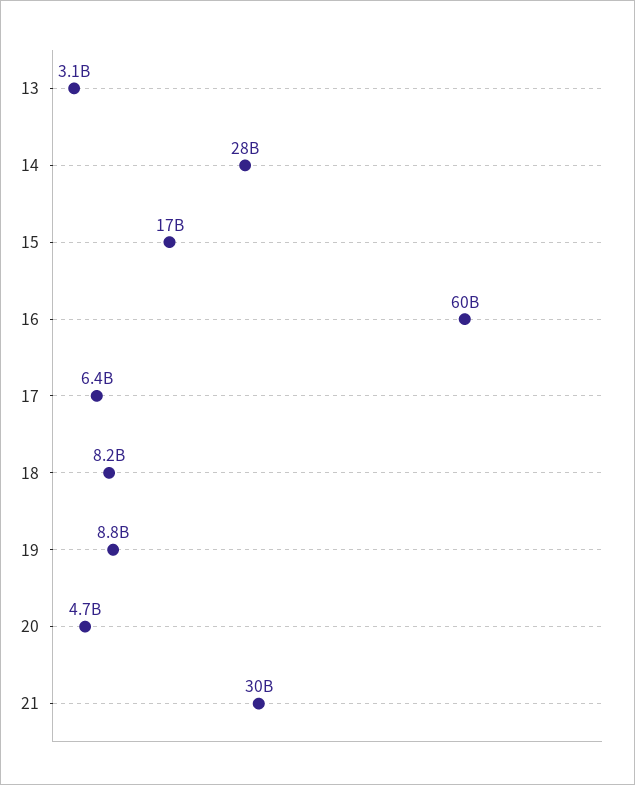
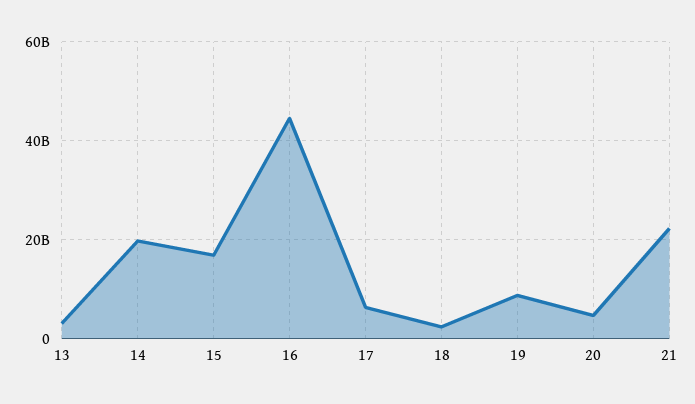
14: 28000000000 -> 20000000000
16: 60000000000 -> 44000000000
18: 8200000000 -> 2000000000
21: 30000000000 -> 22000000000

